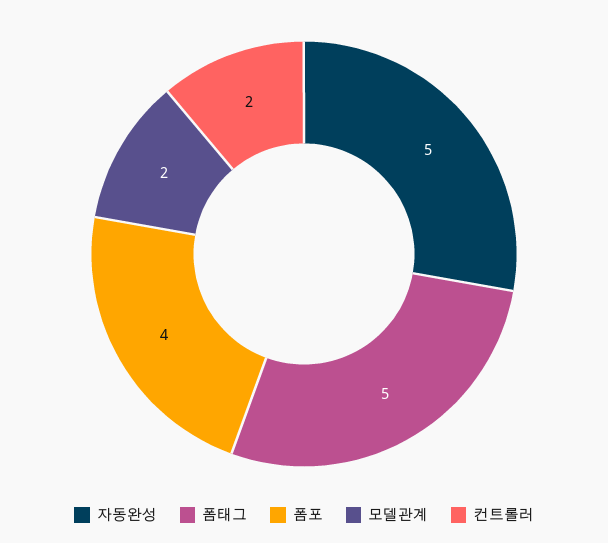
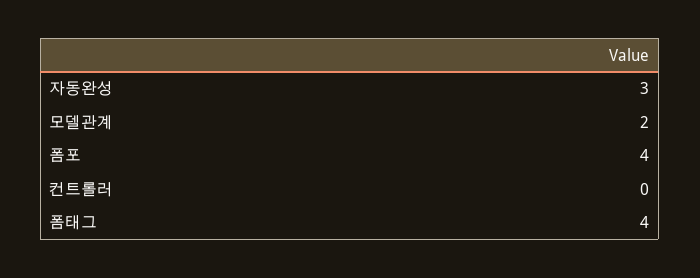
자동완성: 5 -> 3
폼태그: 5 -> 4
컨트롤러: 2 -> 0

